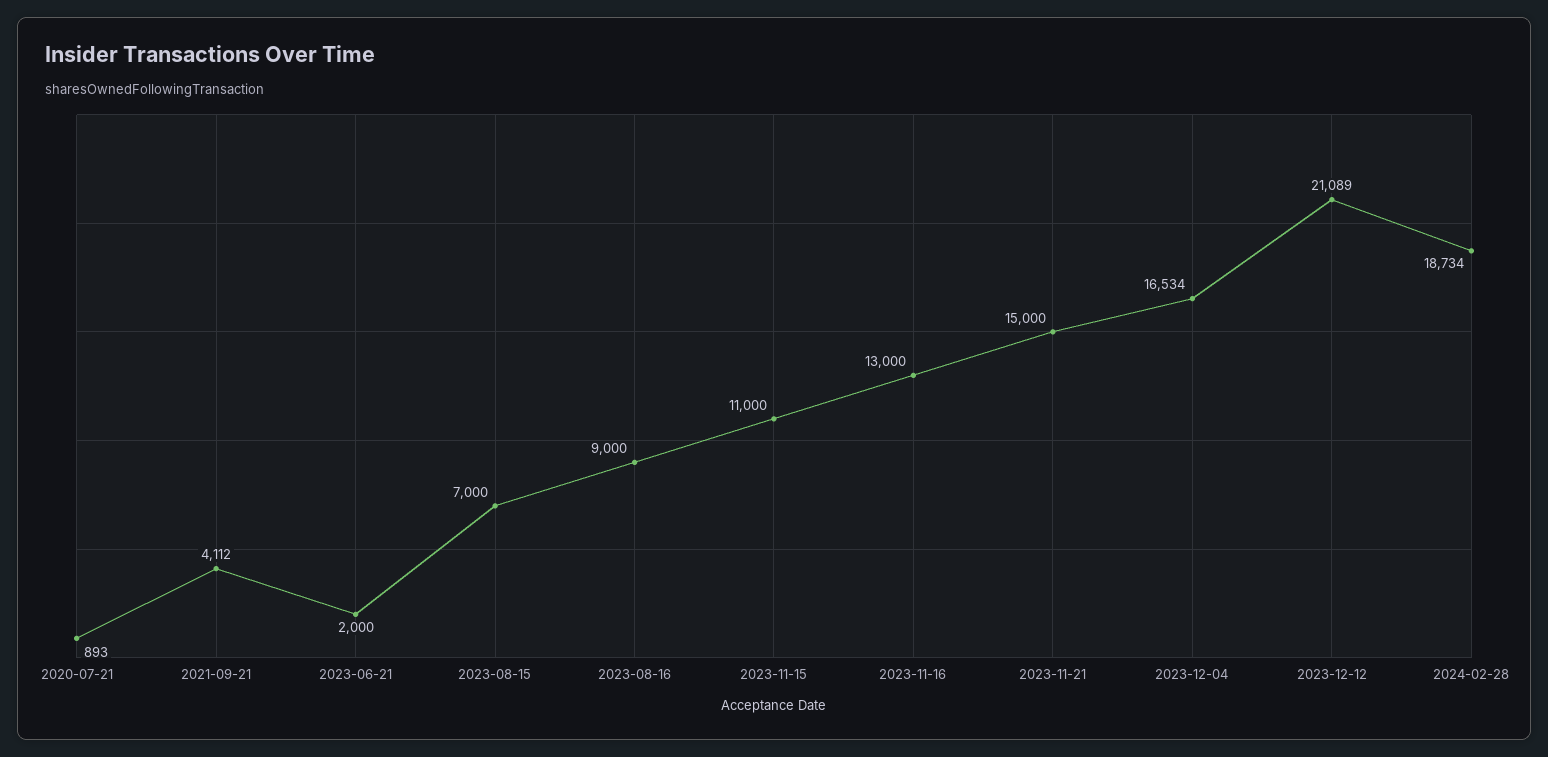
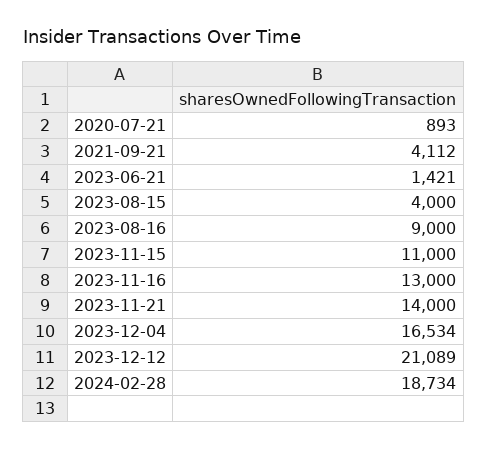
2023-06-21: 2000 -> 1421
2023-08-15: 7000 -> 4000
2023-11-21: 15000 -> 14000

